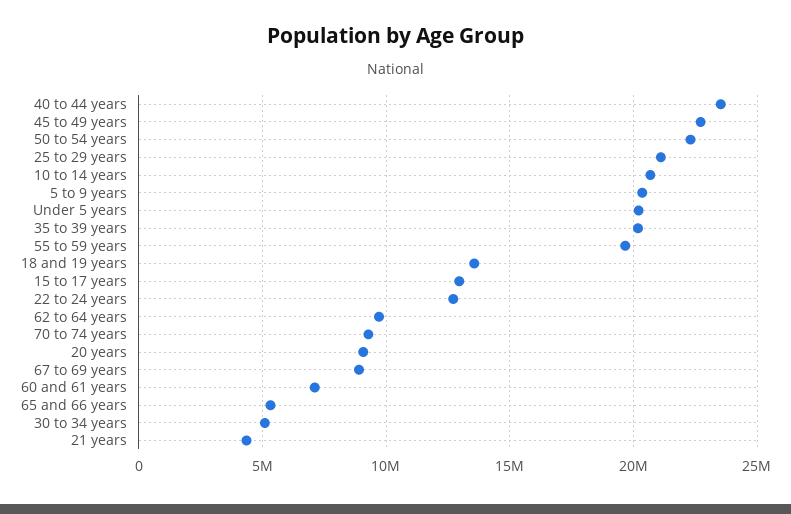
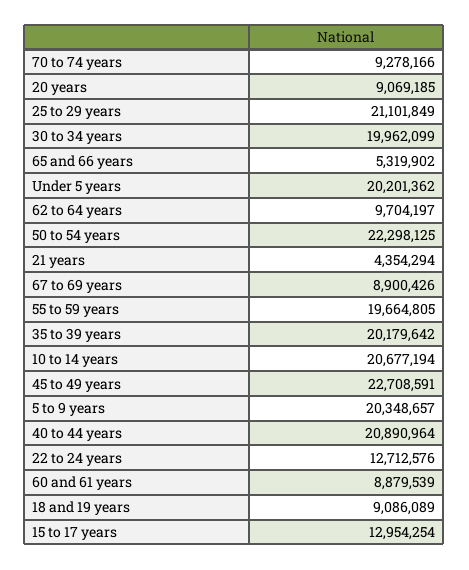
40 to 44 years: 23500000 -> 20890964
18 and 19 years: 13500000 -> 9086089
60 and 61 years: 7000000 -> 8879539
30 to 34 years: 5000000 -> 19962099

